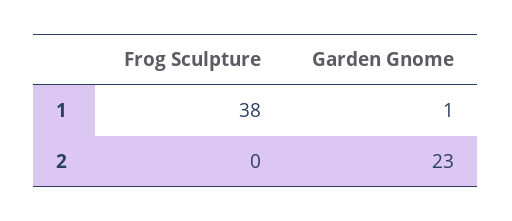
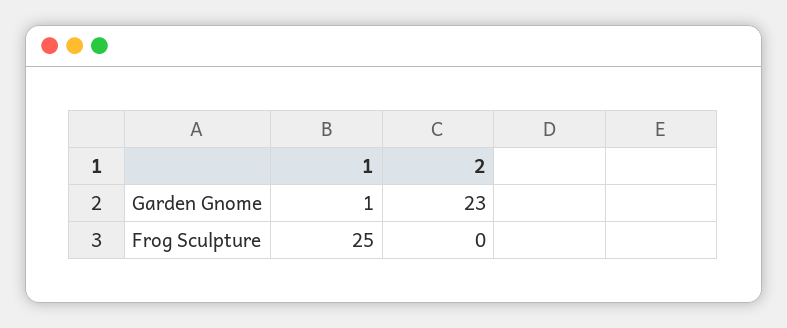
Frog Sculpture, 1: 38 -> 25

